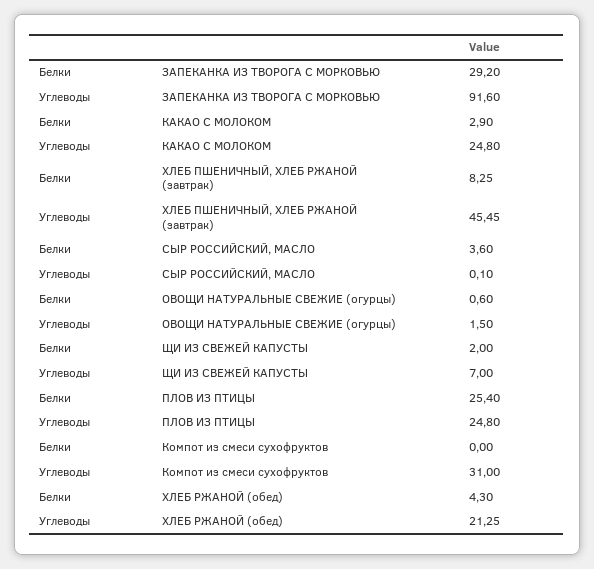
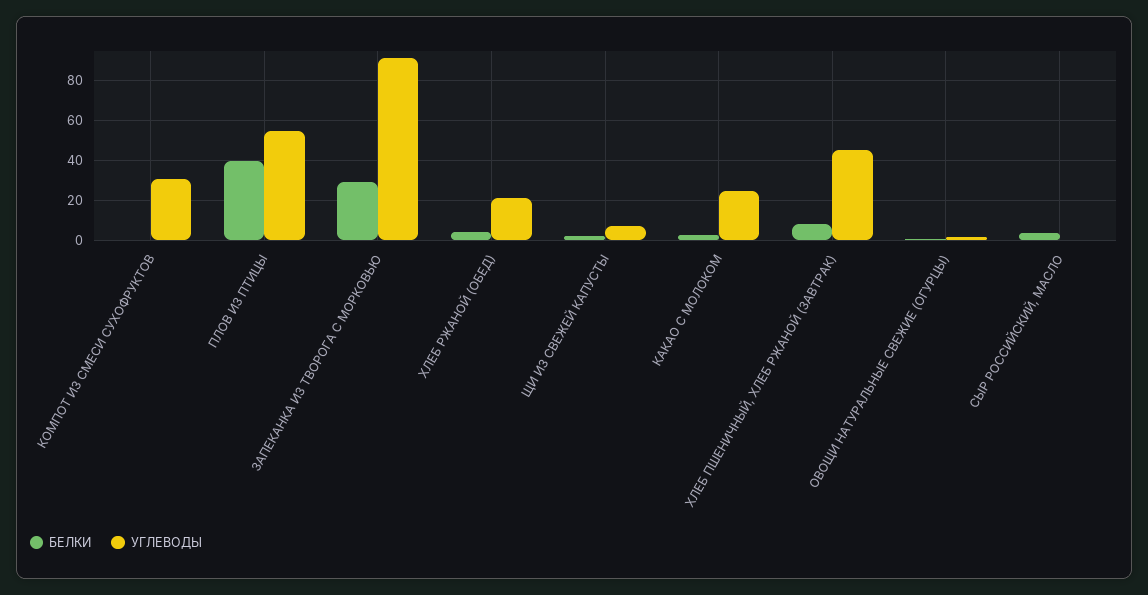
Белки, ПЛОВ ИЗ ПТИЦЫ: 25.4 -> 40
Углеводы, ПЛОВ ИЗ ПТИЦЫ: 24.8 -> 55

